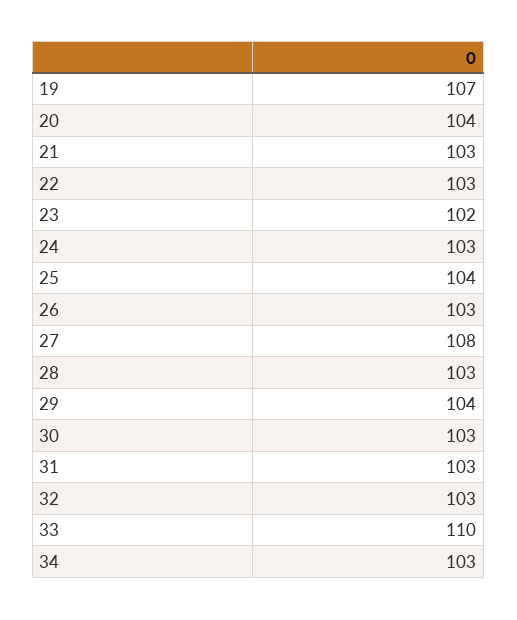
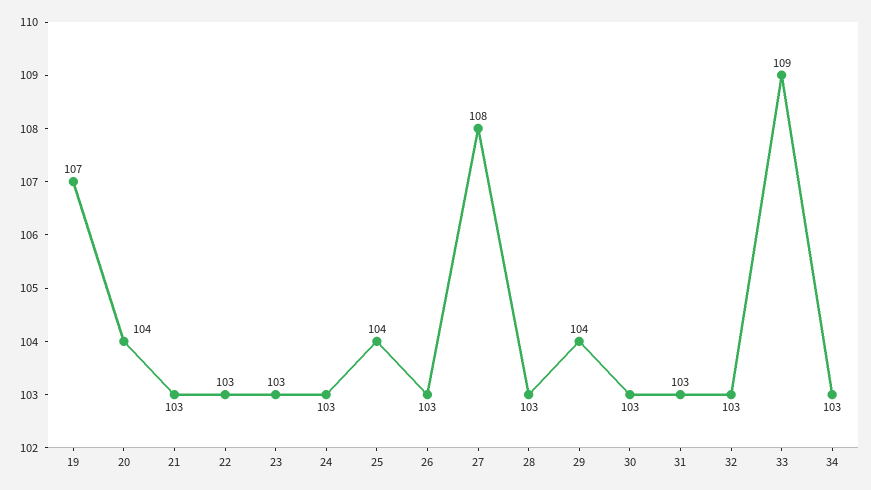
23: 102 -> 103
33: 110 -> 109

